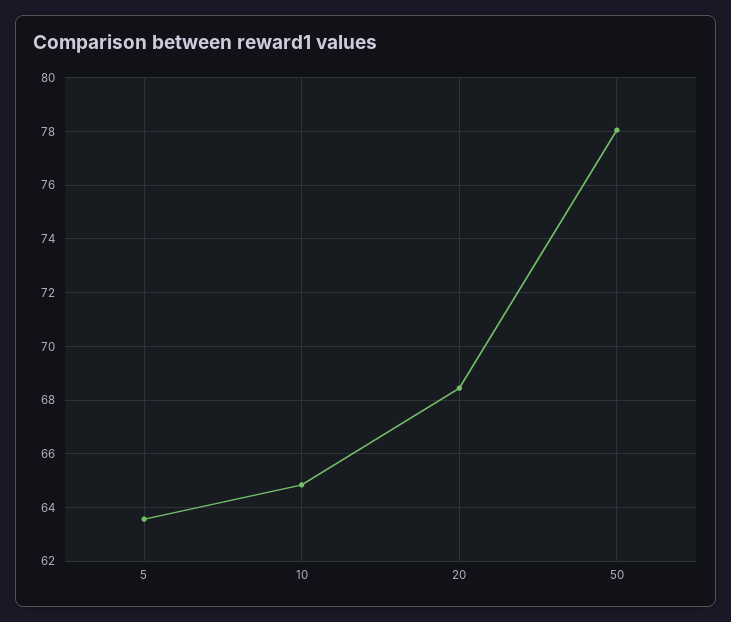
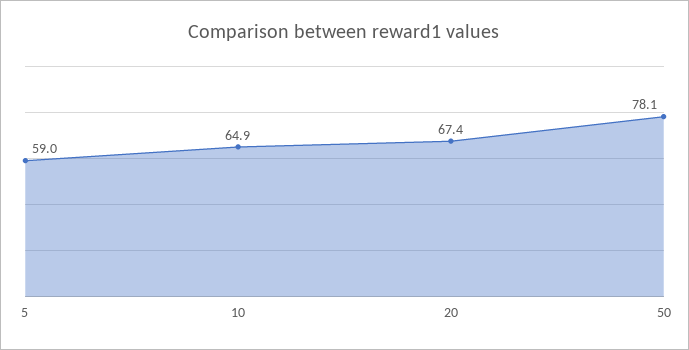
5: 63.5 -> 59
20: 68.5 -> 67.4

